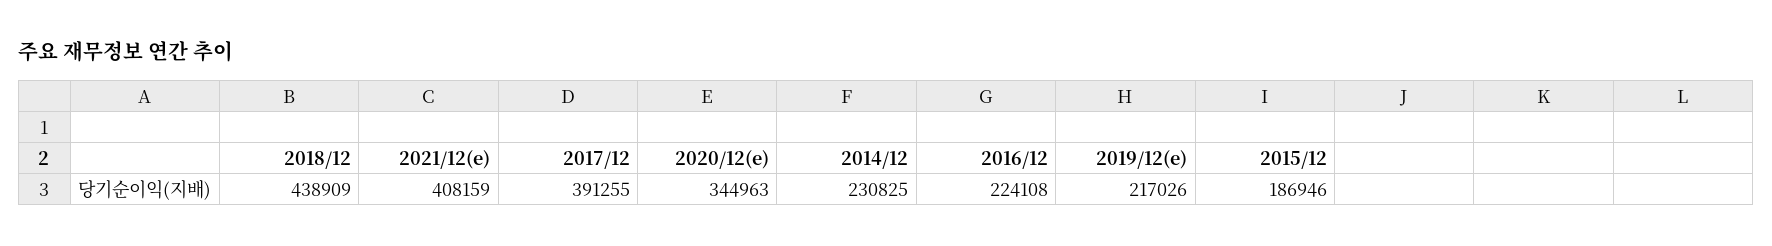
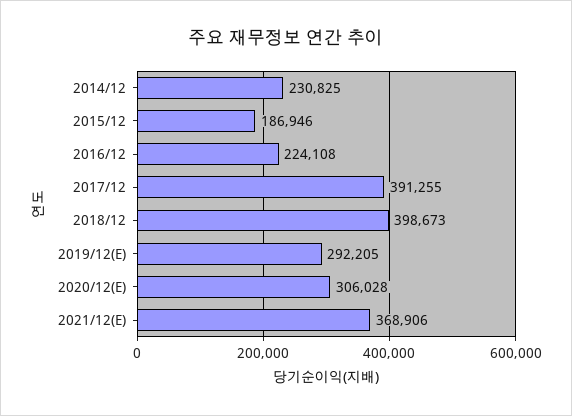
2018/12: 438909 -> 398673
2021/12(e): 408159 -> 368906
2020/12(e): 344963 -> 306028
2019/12(e): 217026 -> 292205

